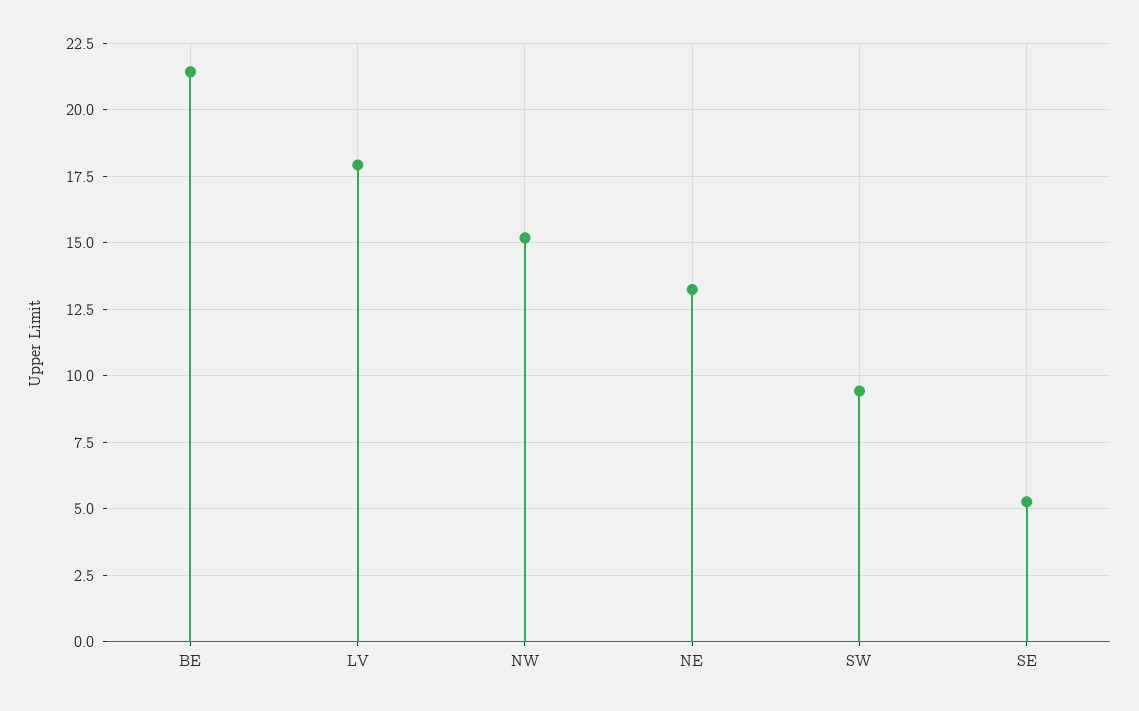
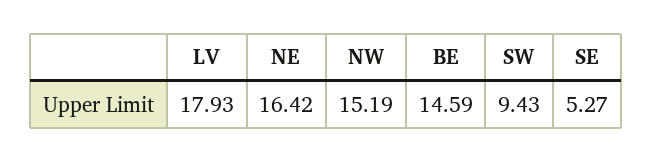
BE: 21.5 -> 14.59
NE: 13.25 -> 16.42

